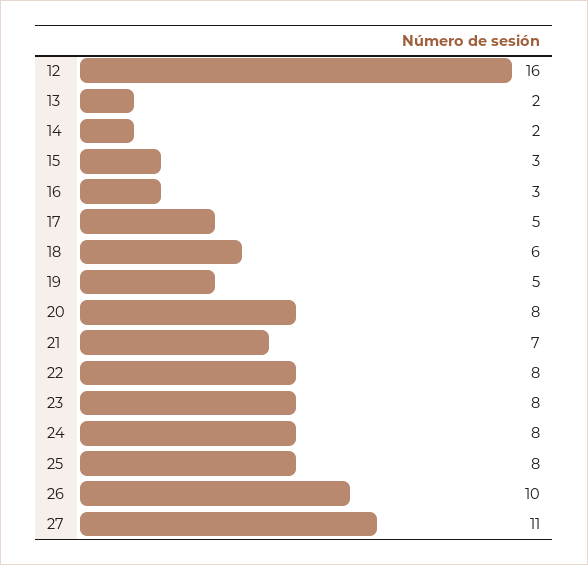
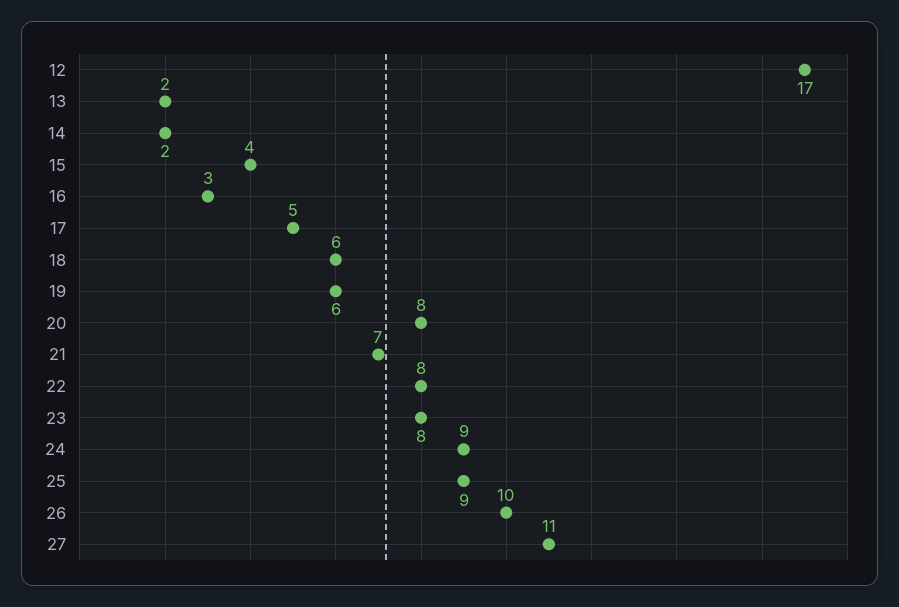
12: 16 -> 17
15: 3 -> 4
19: 5 -> 6
24: 8 -> 9
25: 8 -> 9

